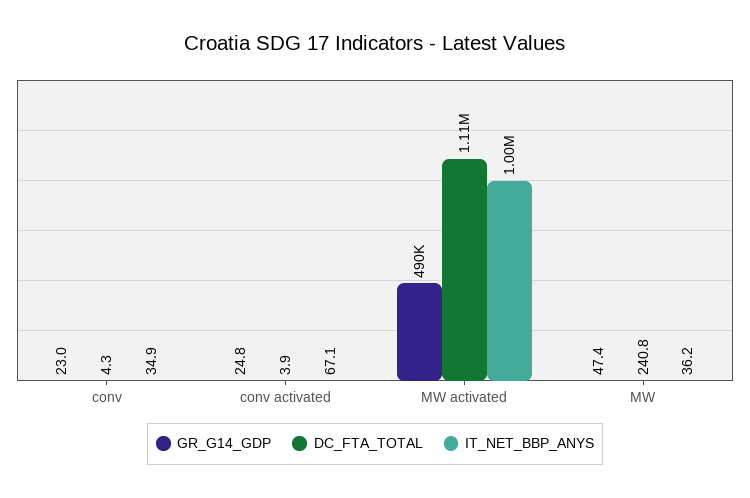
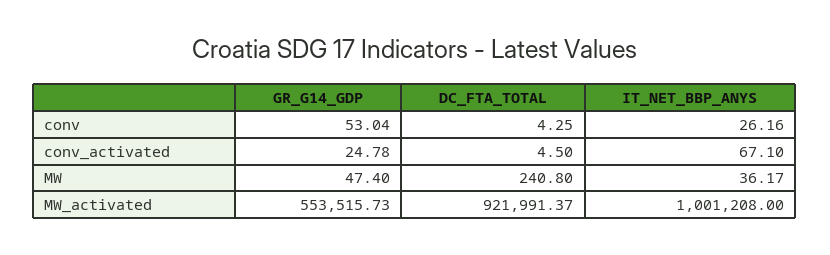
GR_G14_GDP, conv: 23 -> 53.04
IT_NET_BBP_ANYS, conv: 34.9 -> 26.16
DC_FTA_TOTAL, conv activated: 3.9 -> 4.5
GR_G14_GDP, MW activated: 490000 -> 553515.73
DC_FTA_TOTAL, MW activated: 1110000 -> 921991.37

